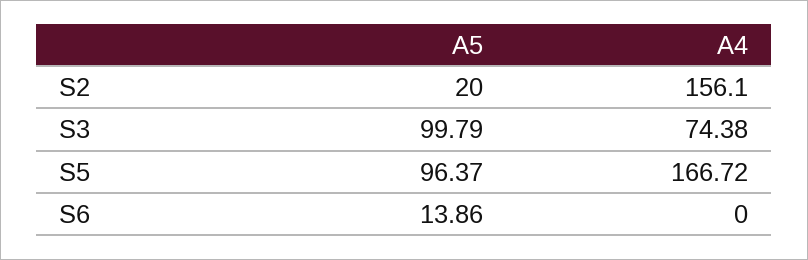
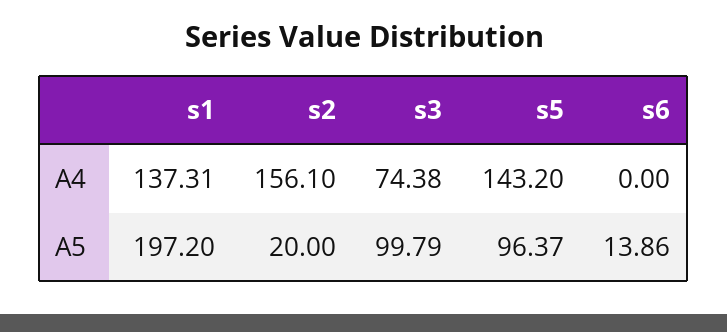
A4, S5: 166.72 -> 143.2
A4, s1: none -> 137.31
A5, s1: none -> 197.2

